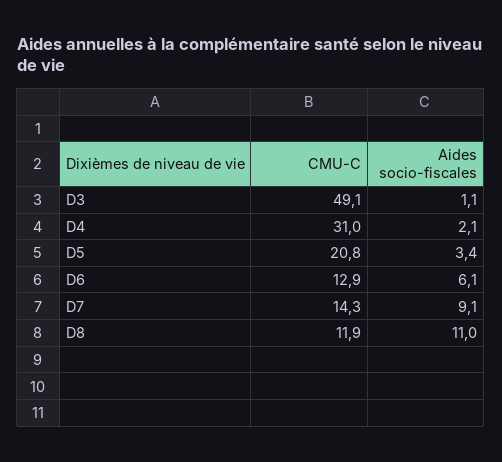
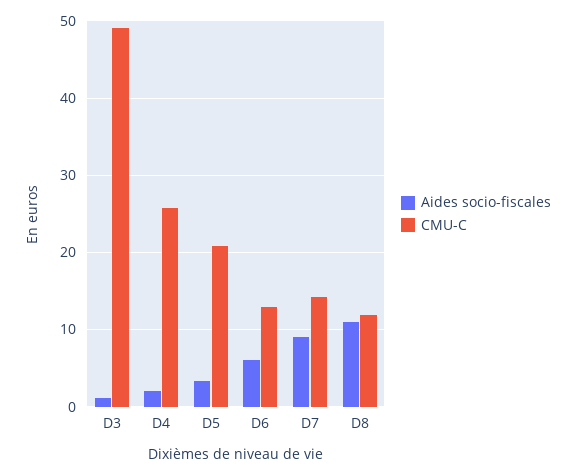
CMU-C, D4: 31 -> 26

